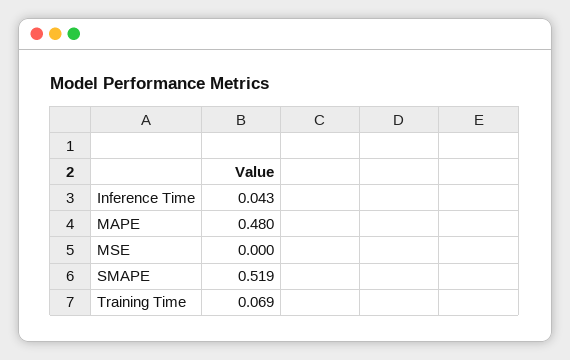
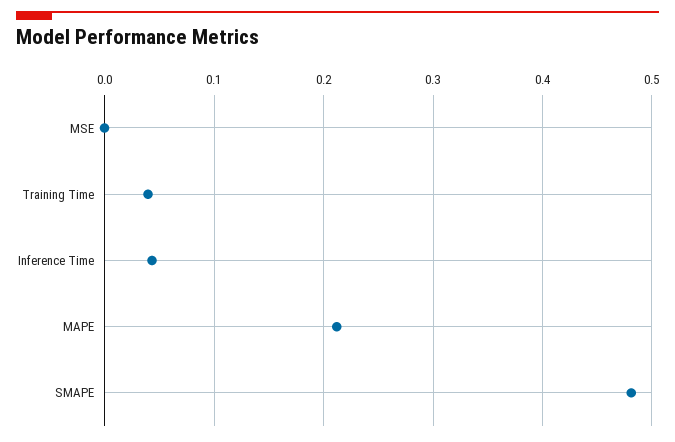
MAPE: 0.48 -> 0.21
SMAPE: 0.519 -> 0.48
Training Time: 0.069 -> 0.04

